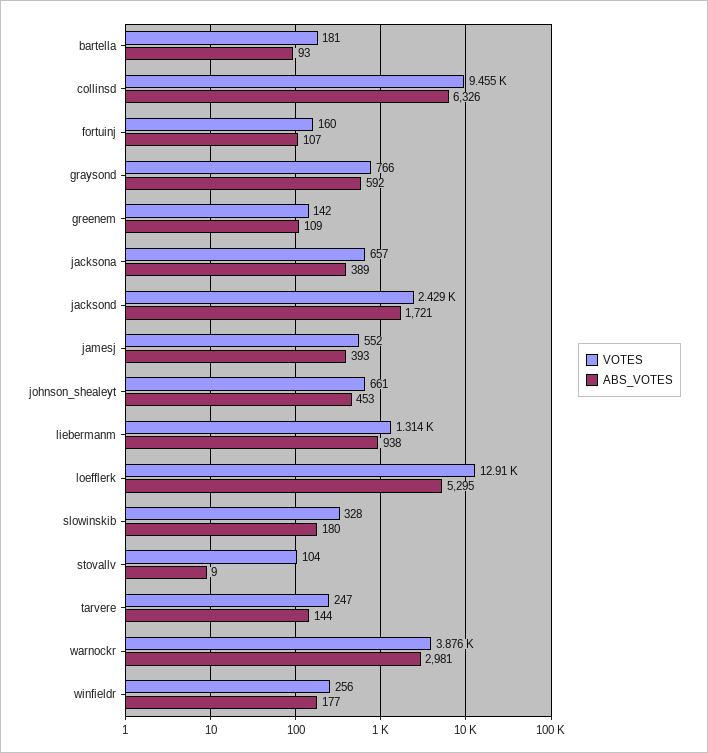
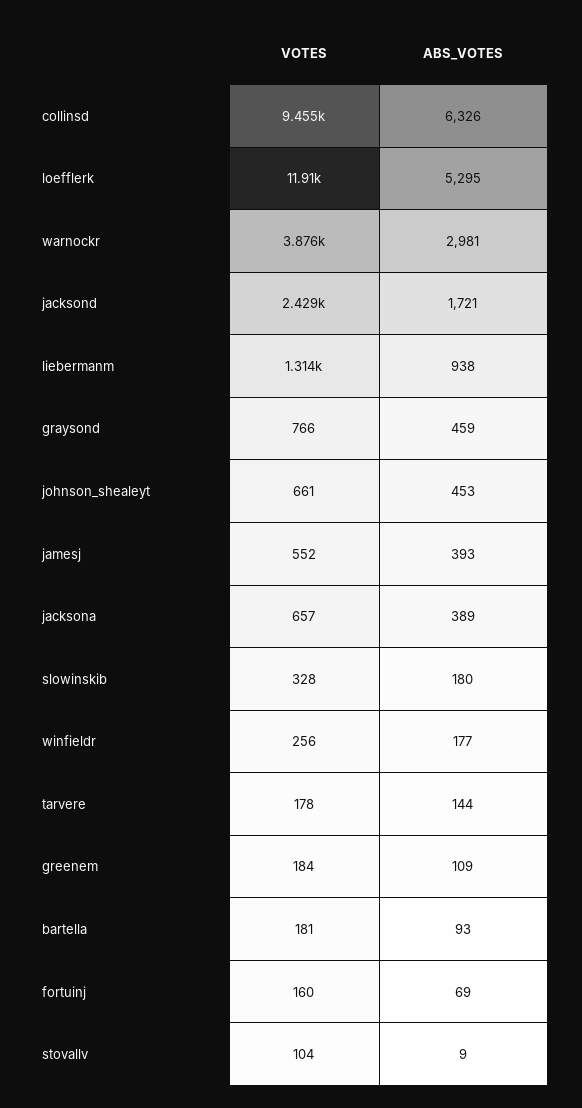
ABS_VOTES, fortuinj: 107 -> 69
ABS_VOTES, graysond: 592 -> 459
VOTES, greenem: 142 -> 184
VOTES, loefflerk: 12910 -> 11910
VOTES, tarvere: 247 -> 178

